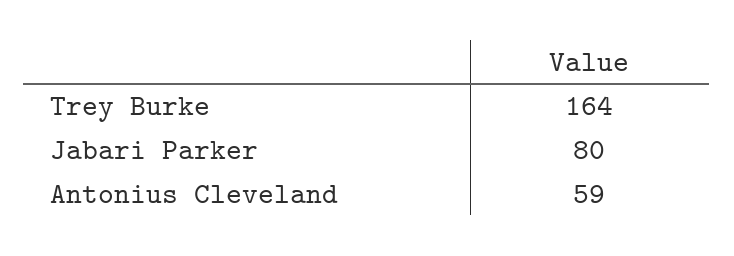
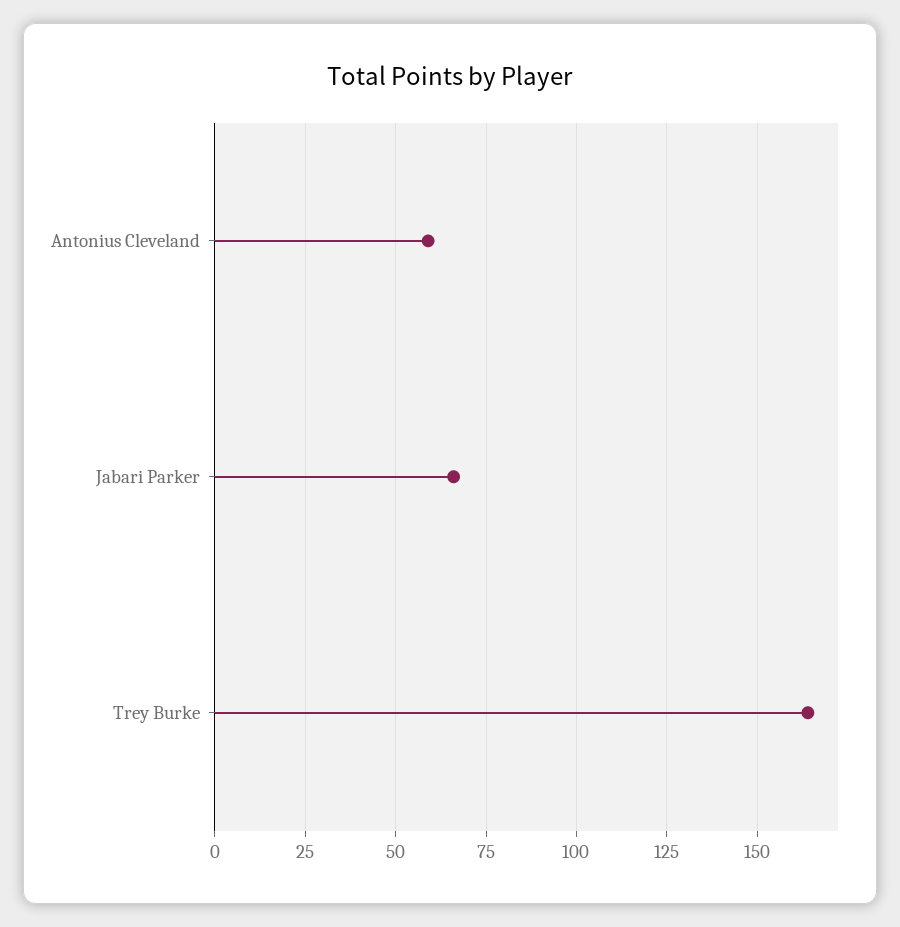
Jabari Parker: 80 -> 65

